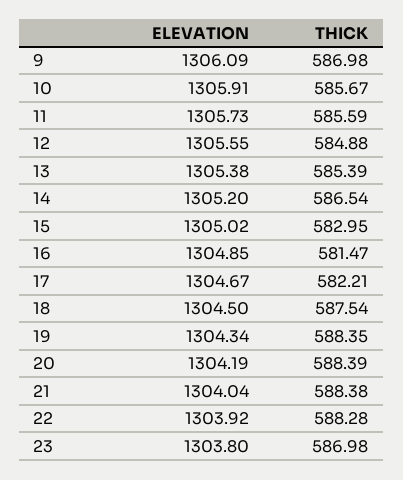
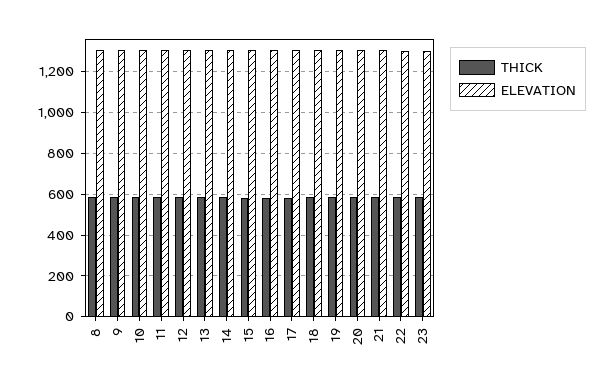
THICK, 8: none -> 600
ELEVATION, 8: none -> 1300

